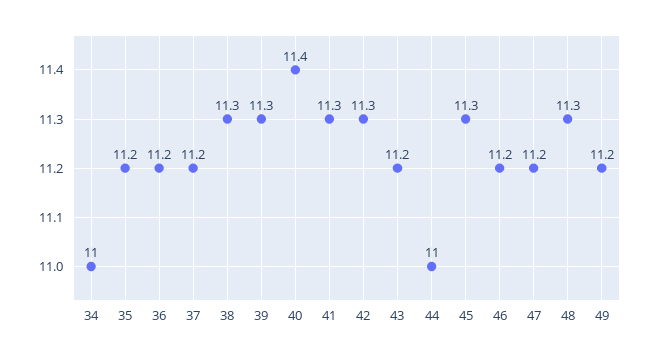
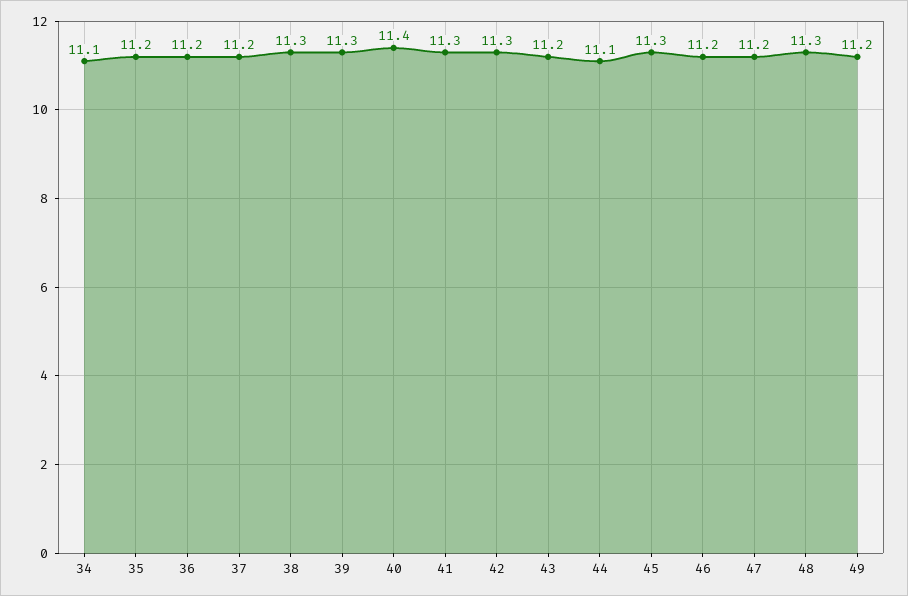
34: 11 -> 11.1
44: 11 -> 11.1

